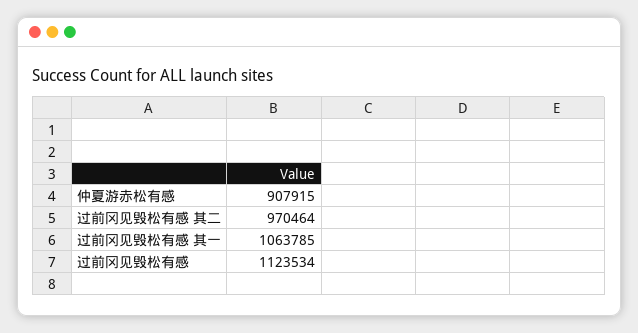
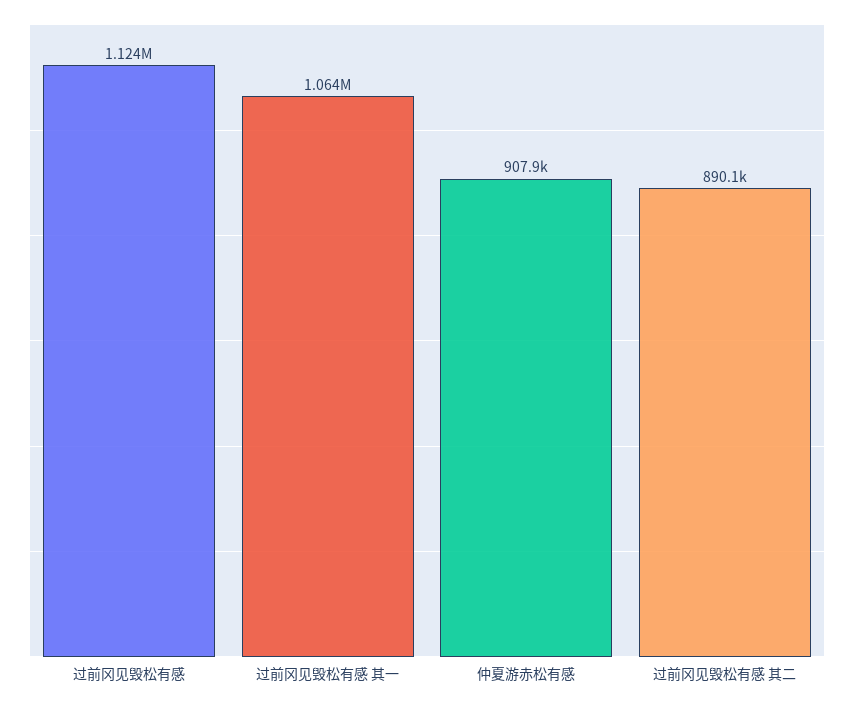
过前冈见毁松有感 其二: 970464 -> 890100

